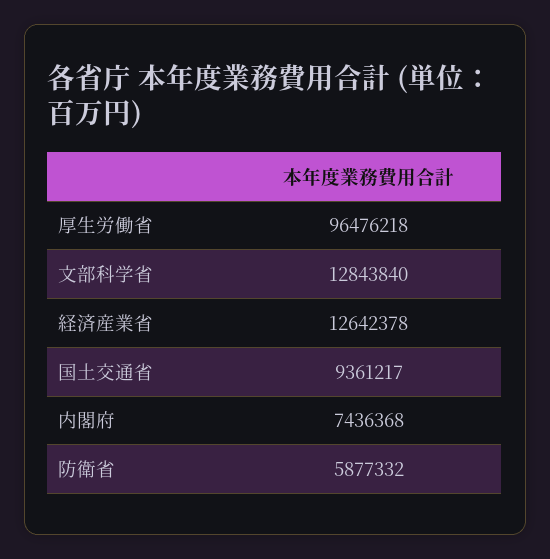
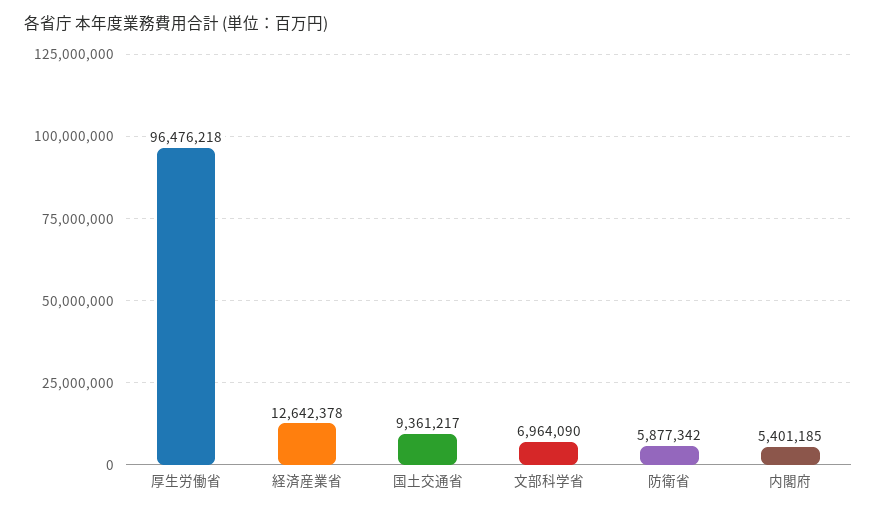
文部科学省: 12843840 -> 6964090
内閣府: 7436368 -> 5401185
防衛省: 5877332 -> 5877342

